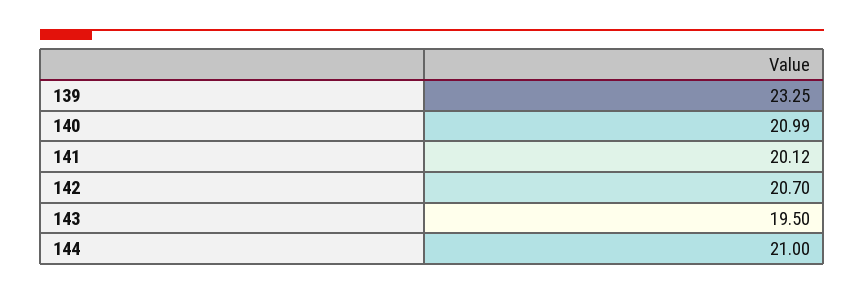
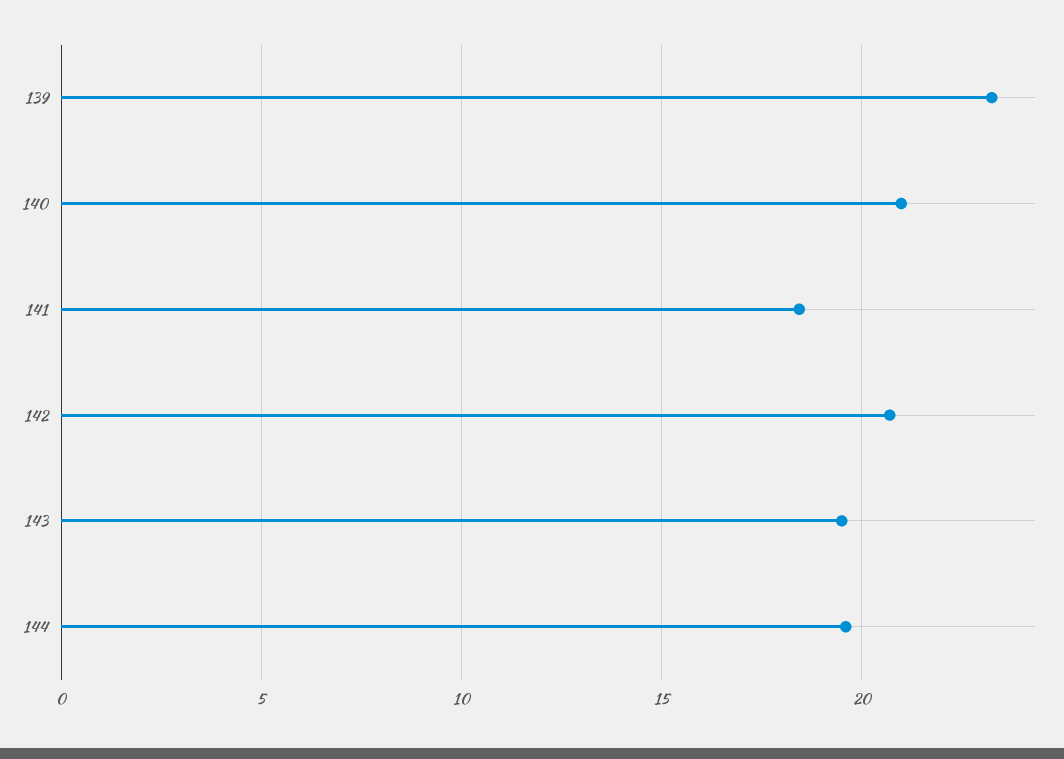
141: 20.12 -> 18.5
144: 21 -> 19.5

